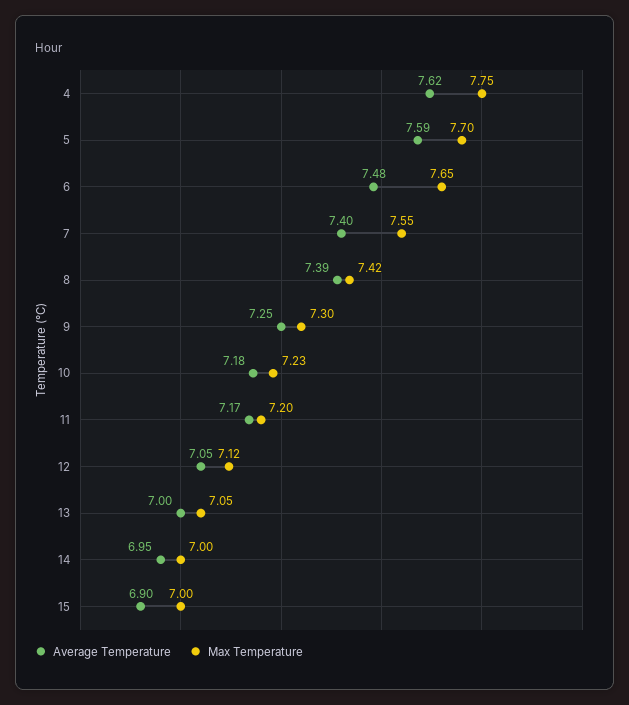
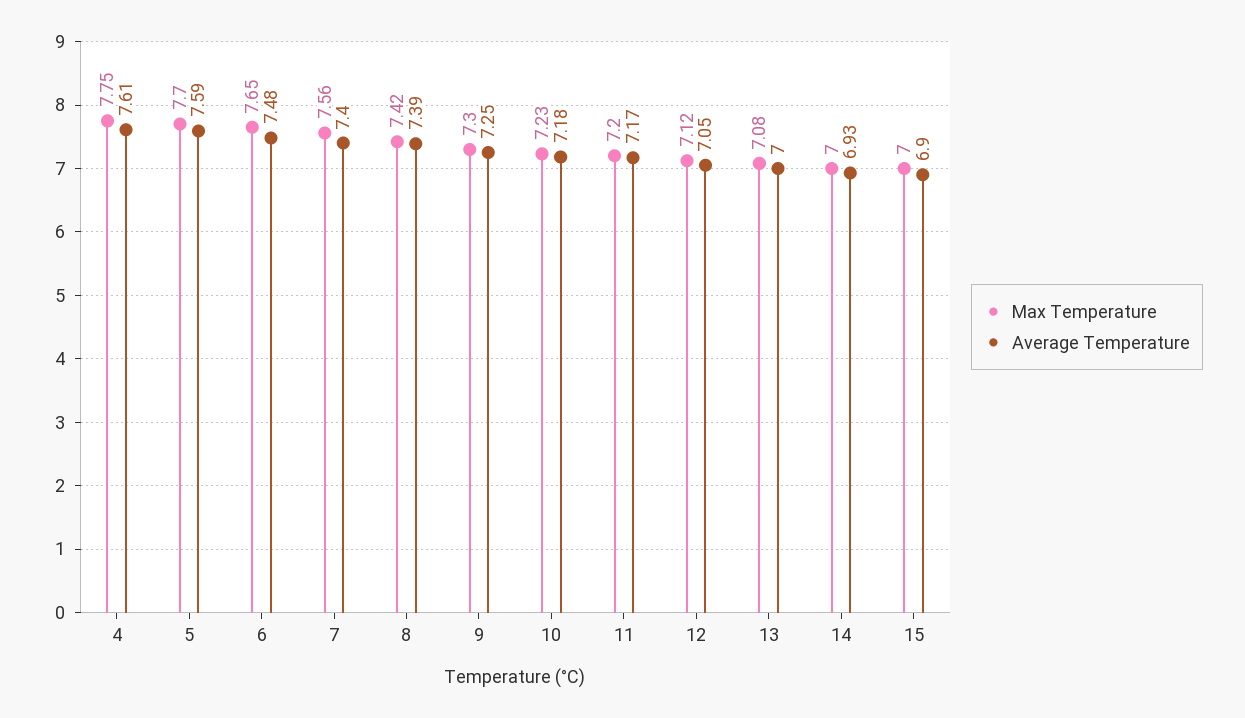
Average Temperature, 4: 7.62 -> 7.61
Max Temperature, 7: 7.55 -> 7.56
Max Temperature, 13: 7.05 -> 7.08
Average Temperature, 14: 6.95 -> 6.93

